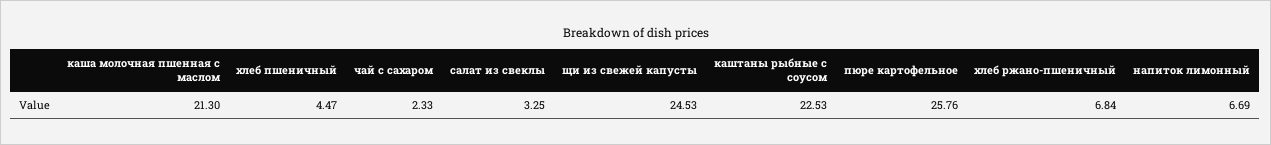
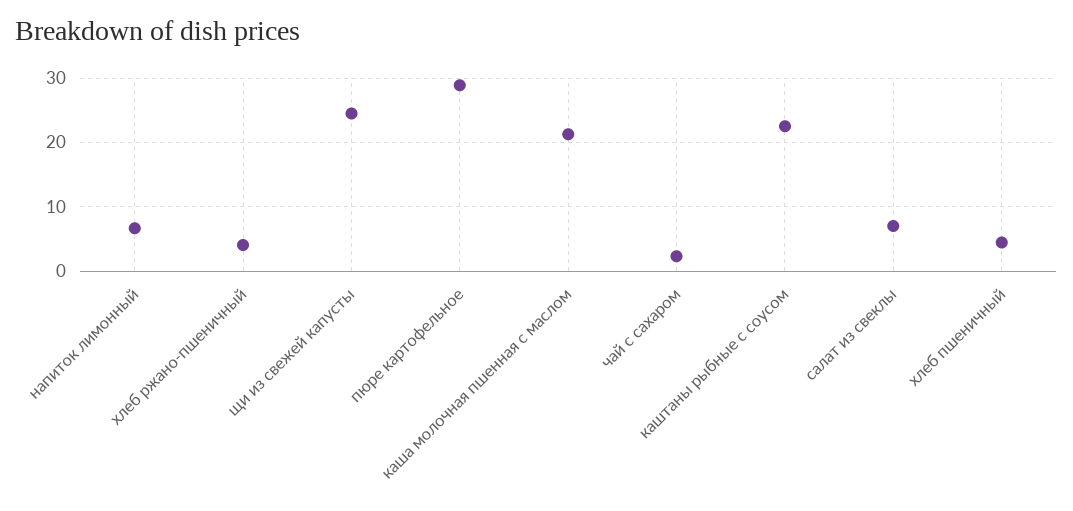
салат из свеклы: 3.25 -> 7
пюре картофельное: 25.76 -> 29
хлеб ржано-пшеничный: 6.84 -> 4

